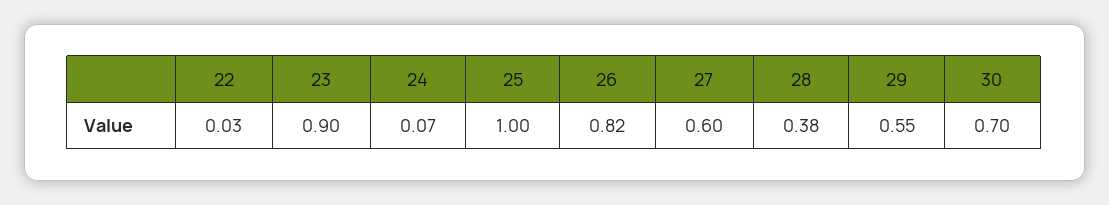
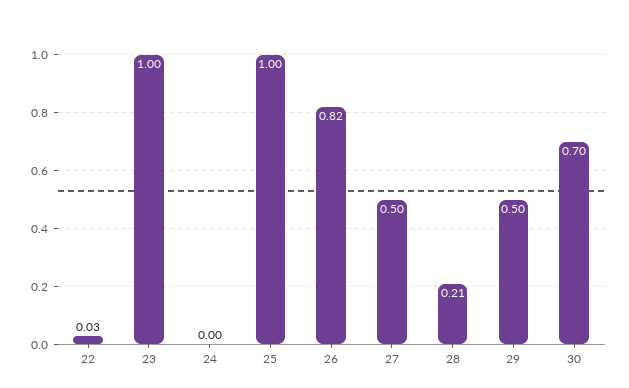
23: 0.9 -> 1
24: 0.07 -> 0
27: 0.6 -> 0.5
28: 0.38 -> 0.21
29: 0.55 -> 0.5

